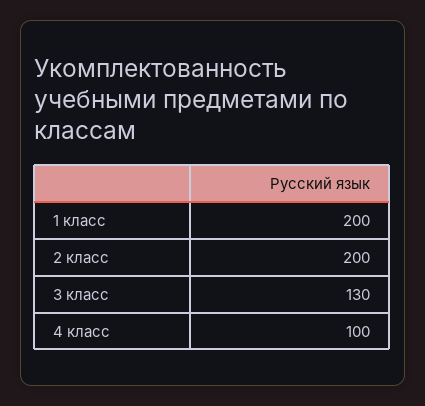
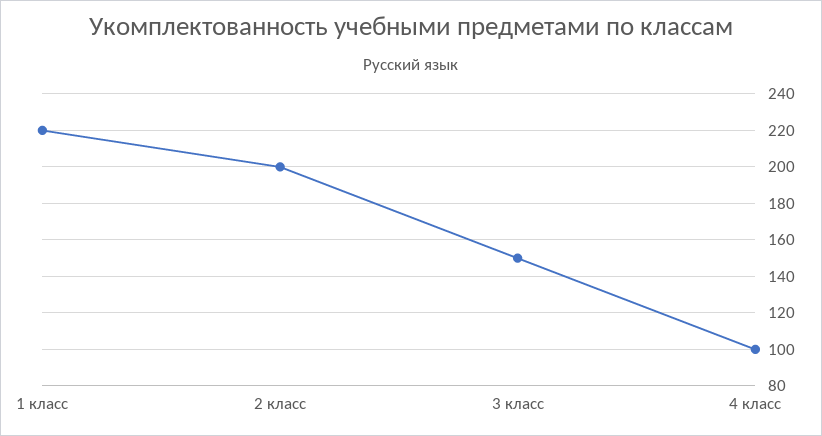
1 класс: 200 -> 220
3 класс: 130 -> 150

